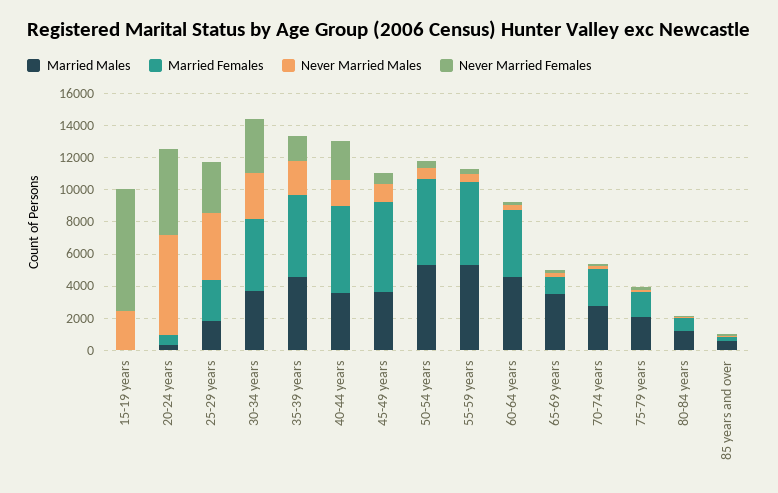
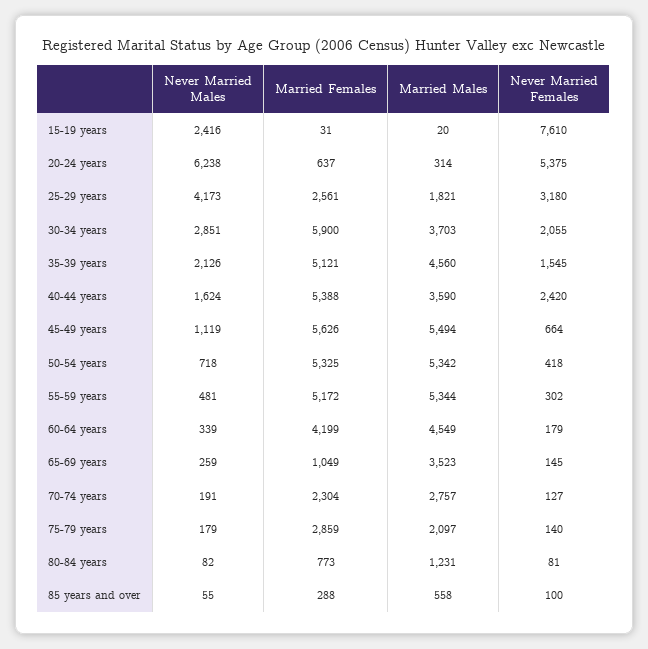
Married Females, 30-34 years: 4500 -> 5900
Never Married Females, 30-34 years: 3500 -> 2055
Married Males, 45-49 years: 3500 -> 5494
Married Females, 75-79 years: 1500 -> 2859

